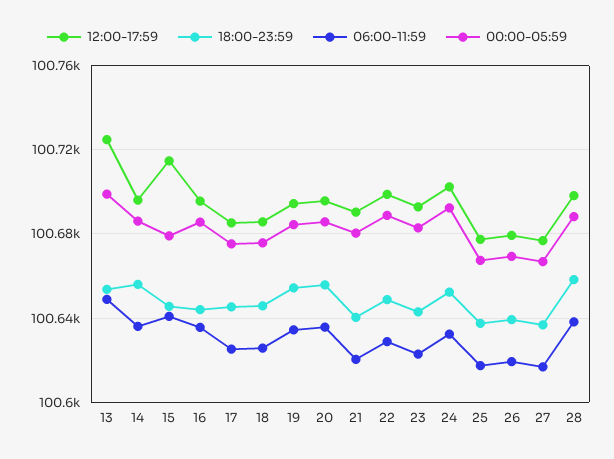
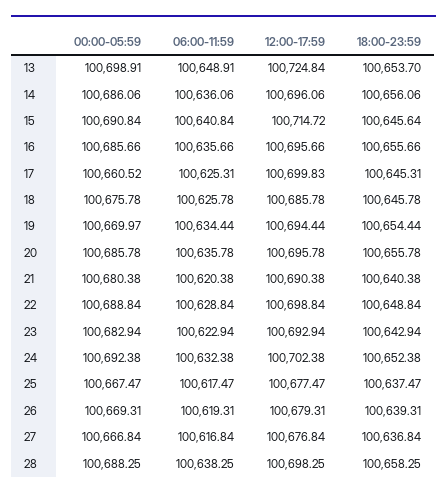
00:00-05:59, 15: 100680 -> 100690.84
18:00-23:59, 16: 100645 -> 100655.66
12:00-17:59, 17: 100685 -> 100699.83
00:00-05:59, 17: 100675 -> 100660.52
00:00-05:59, 19: 100685 -> 100669.97

